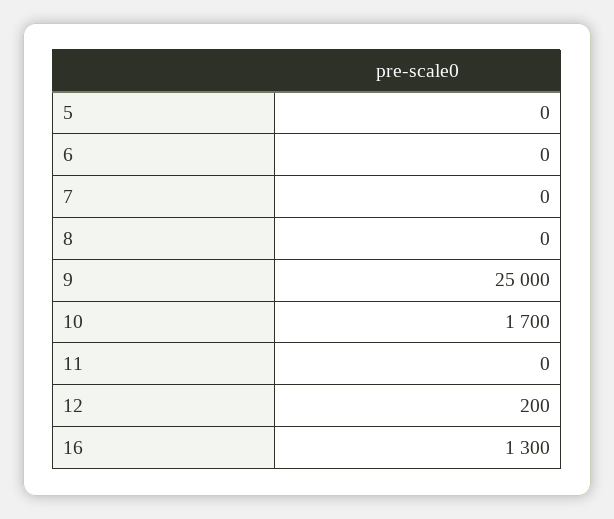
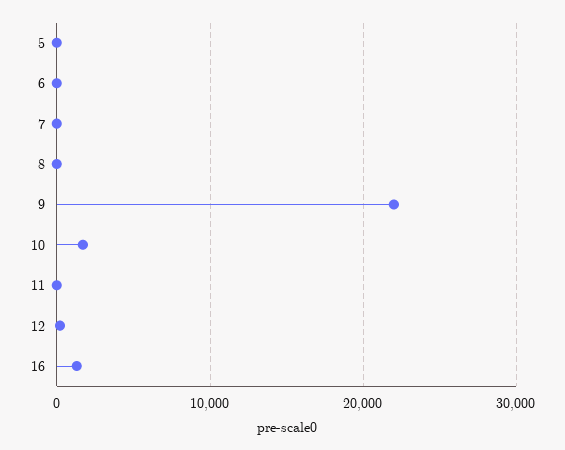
9: 25000 -> 22000

